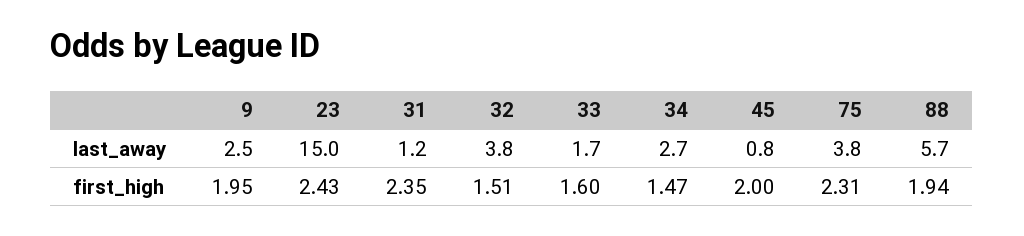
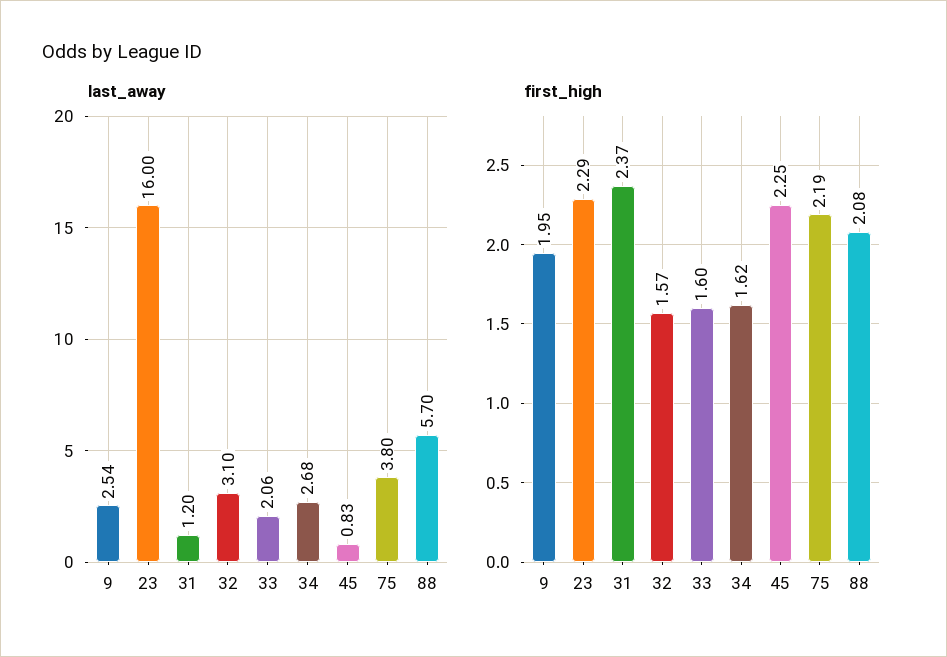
last_away, 23: 15 -> 16
last_away, 32: 3.8 -> 3.1
last_away, 33: 1.7 -> 2.06
first_high, 23: 2.43 -> 2.29
first_high, 31: 2.35 -> 2.37
first_high, 32: 1.51 -> 1.57
first_high, 34: 1.47 -> 1.62
first_high, 45: 2 -> 2.25
first_high, 75: 2.31 -> 2.19
first_high, 88: 1.94 -> 2.08

